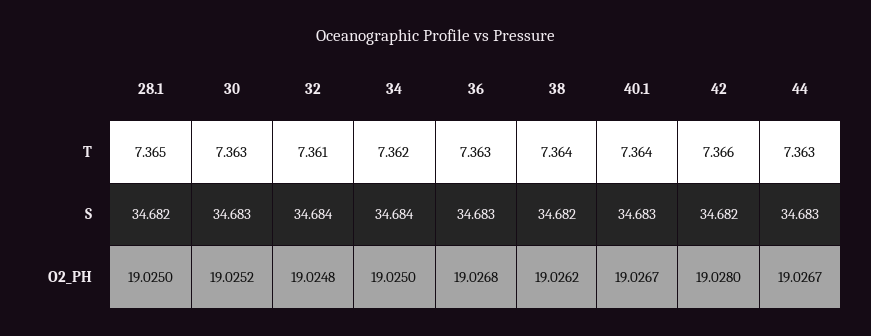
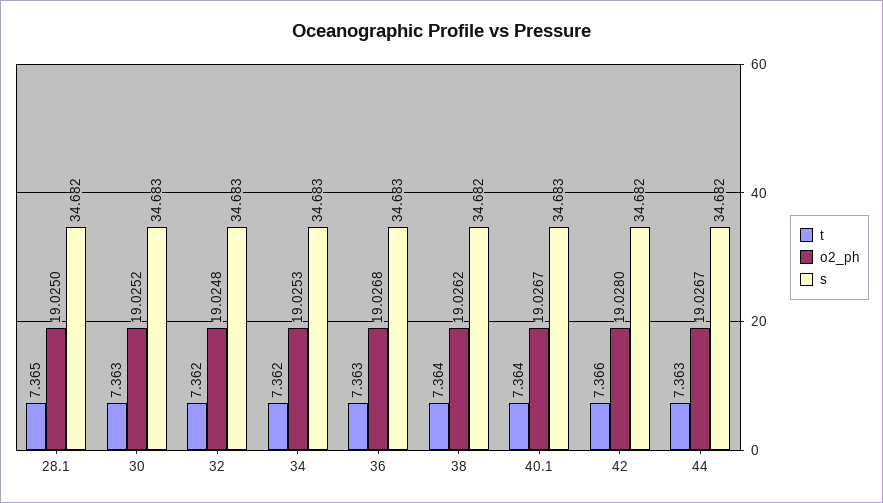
T, 32: 7.361 -> 7.362
S, 32: 34.684 -> 34.683
S, 34: 34.684 -> 34.683
S, 44: 34.683 -> 34.682
O2_PH, 34: 19.025 -> 19.0253

